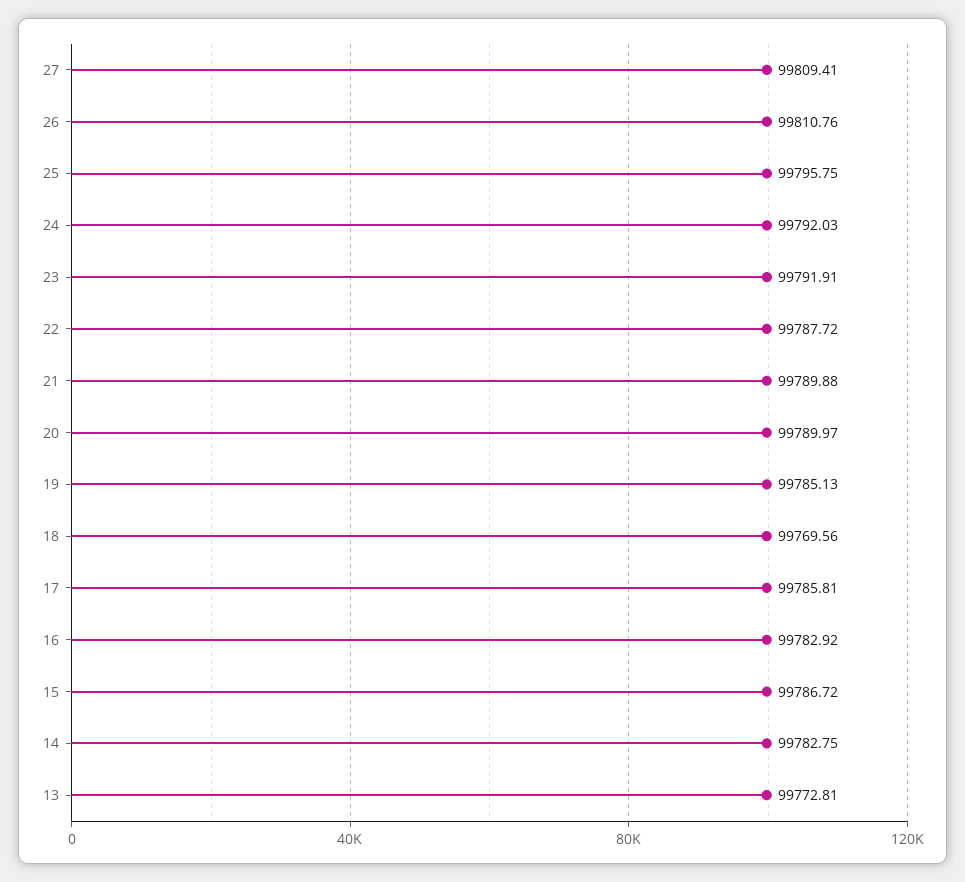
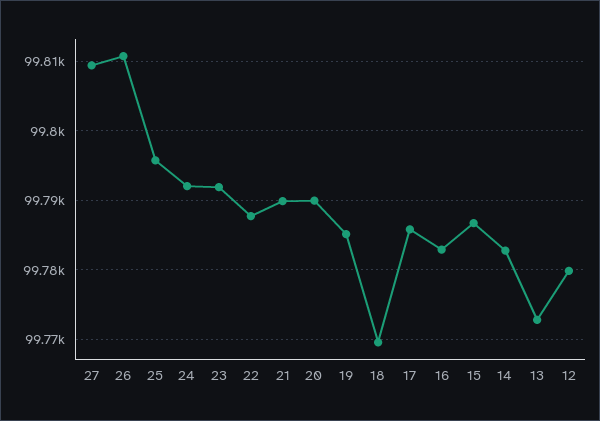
12: none -> 99780

